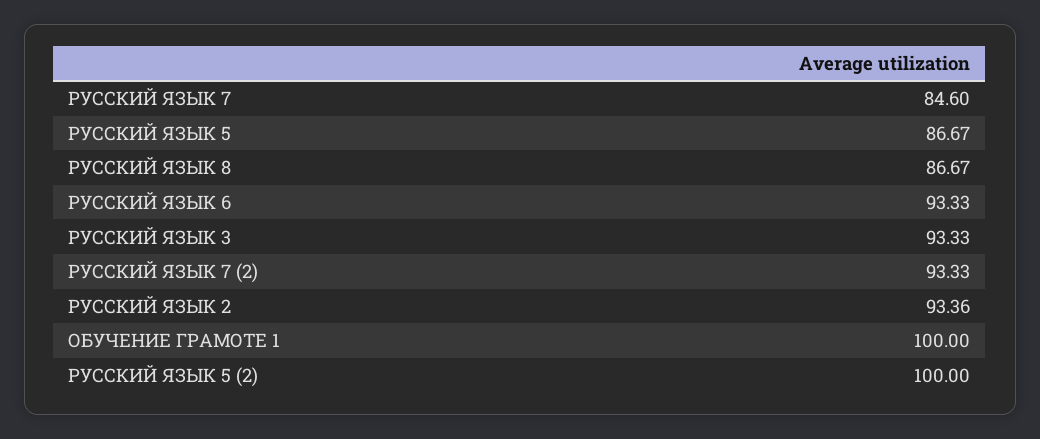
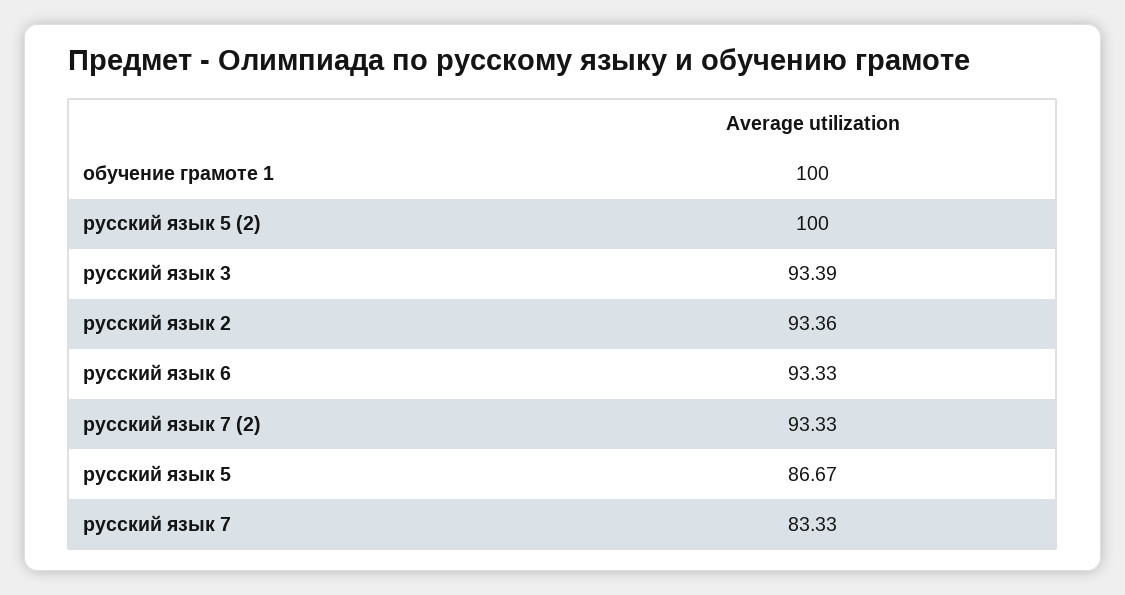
РУССКИЙ ЯЗЫК 7: 84.6 -> 83.33
РУССКИЙ ЯЗЫК 8: 86.67 -> none
РУССКИЙ ЯЗЫК 3: 93.33 -> 93.39

